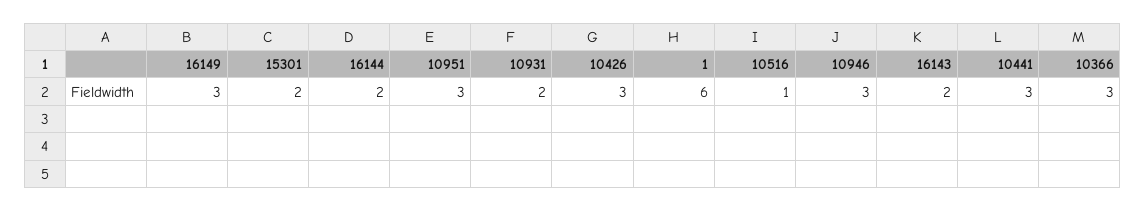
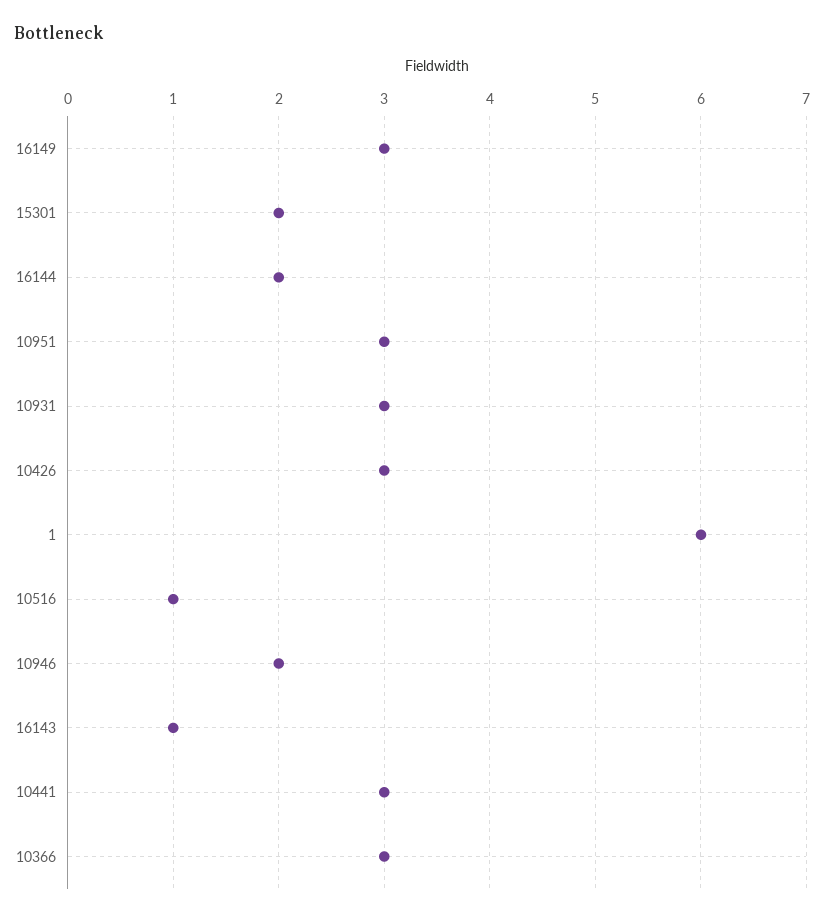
10931: 2 -> 3
10946: 3 -> 2
16143: 2 -> 1

